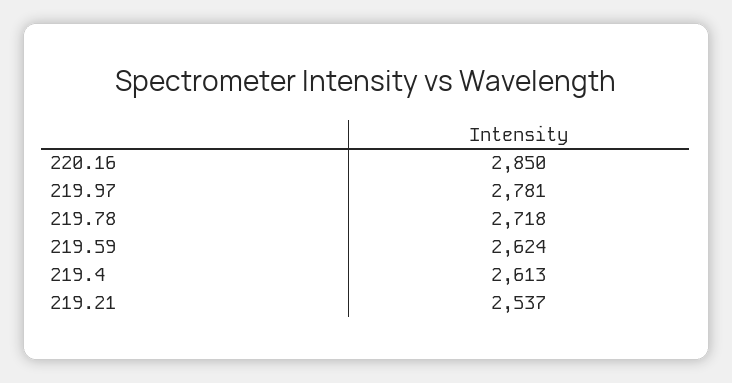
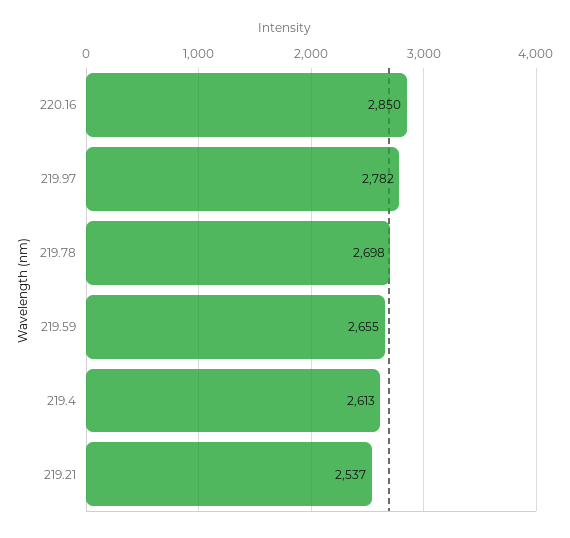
219.97: 2781 -> 2782
219.78: 2718 -> 2698
219.59: 2624 -> 2655

